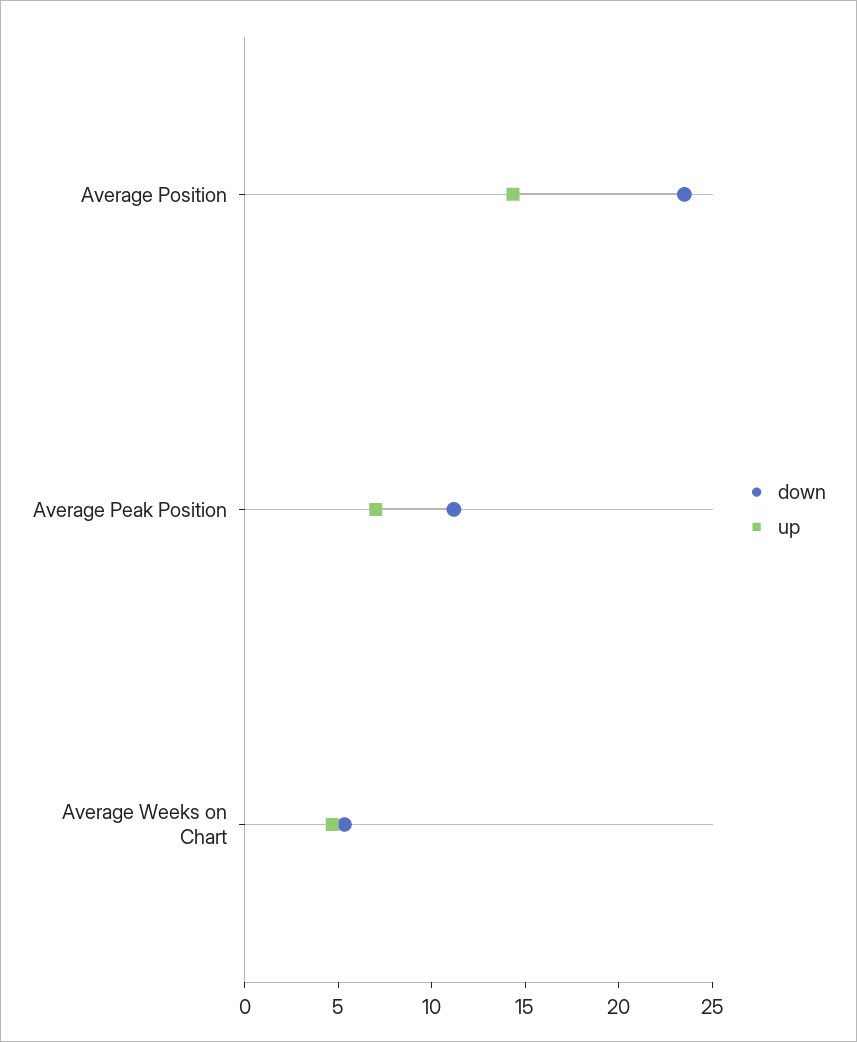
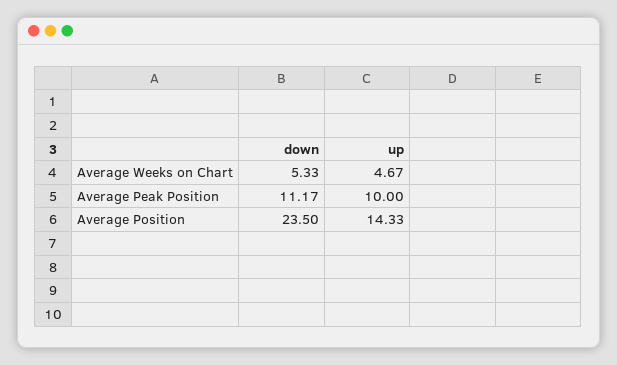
up, Average Peak Position: 7 -> 10

